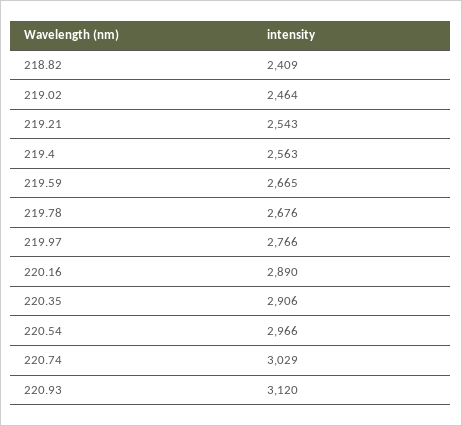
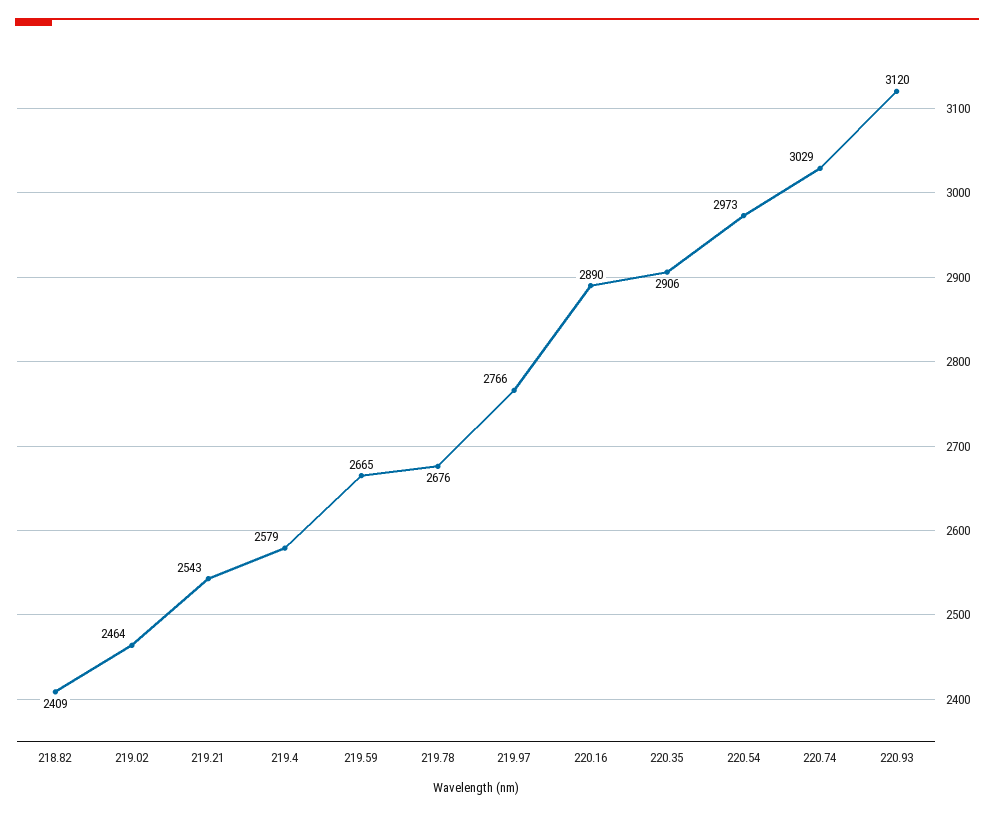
219.4: 2563 -> 2579
220.54: 2966 -> 2973

